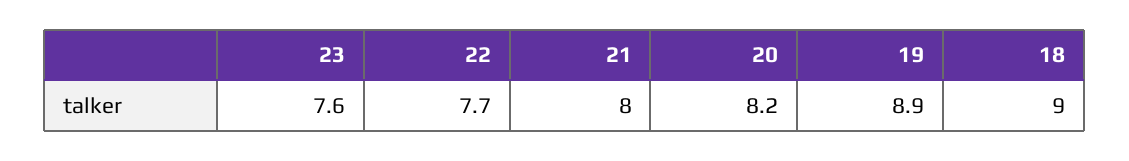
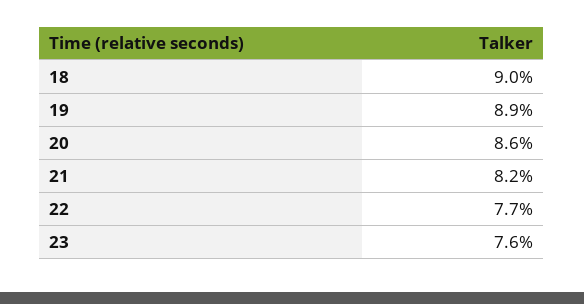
21: 8 -> 8.2
20: 8.2 -> 8.6

